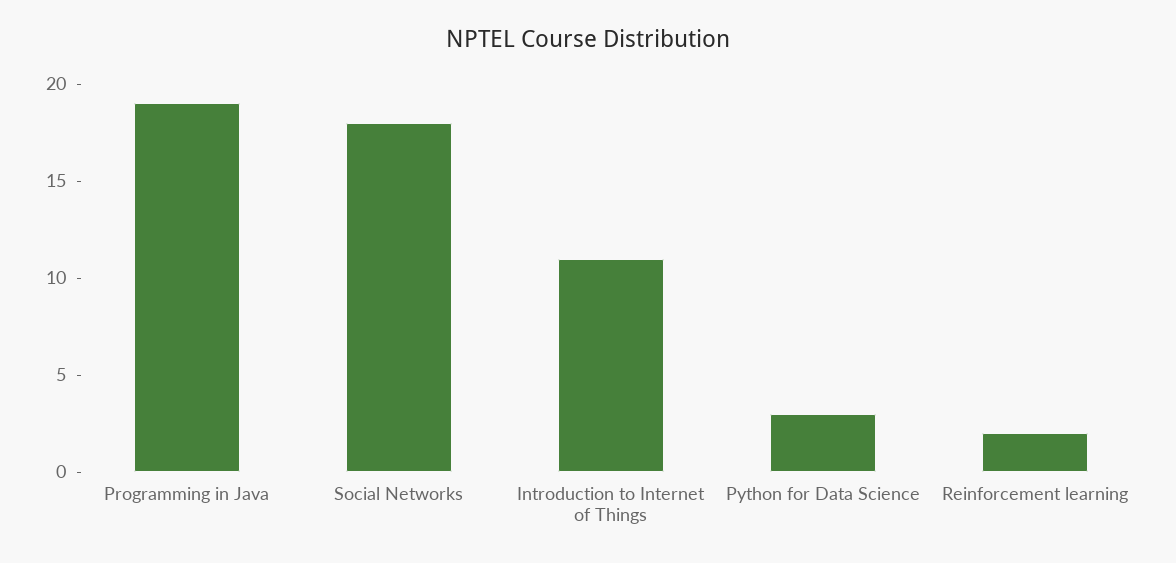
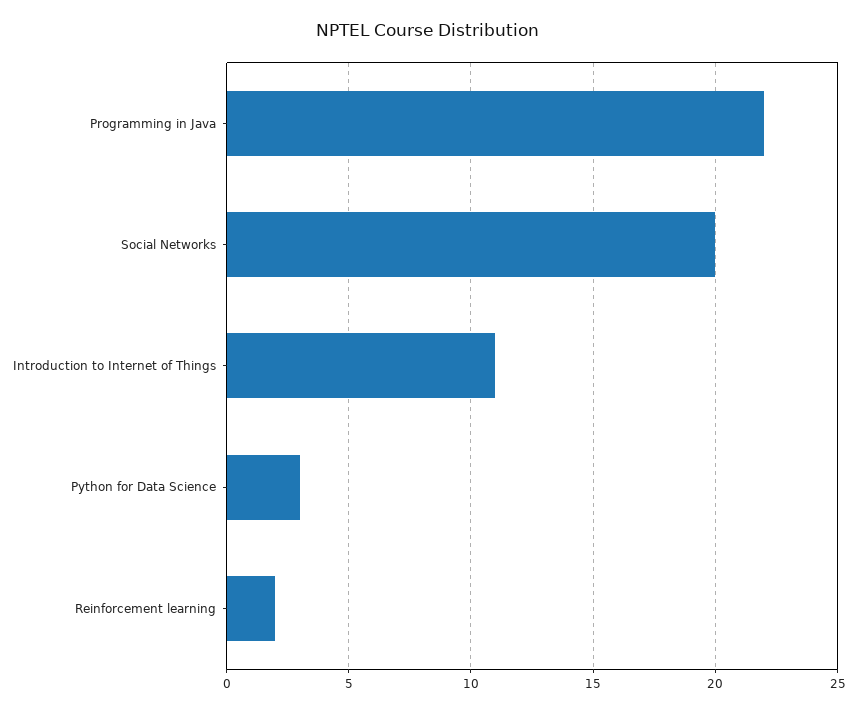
Programming in Java: 19 -> 22
Social Networks: 18 -> 20

